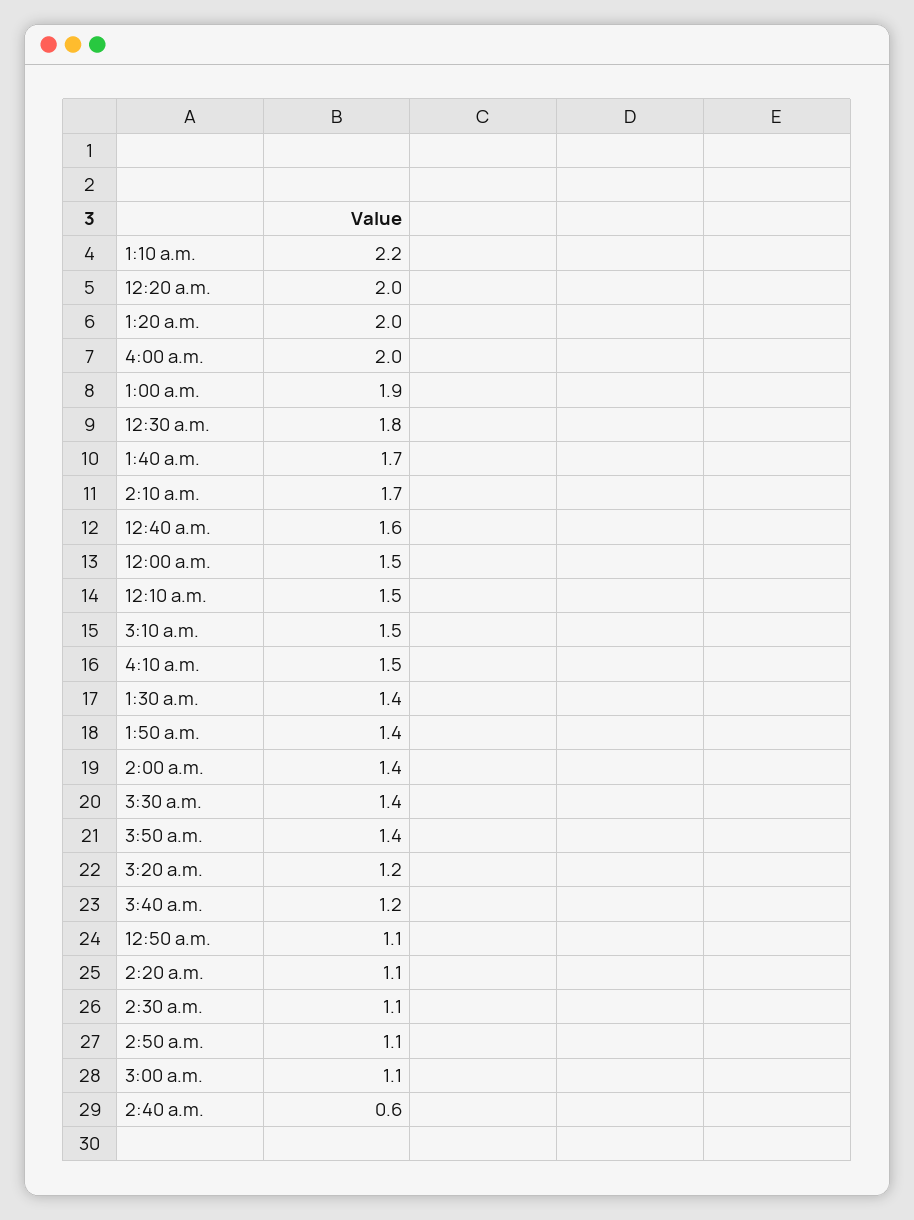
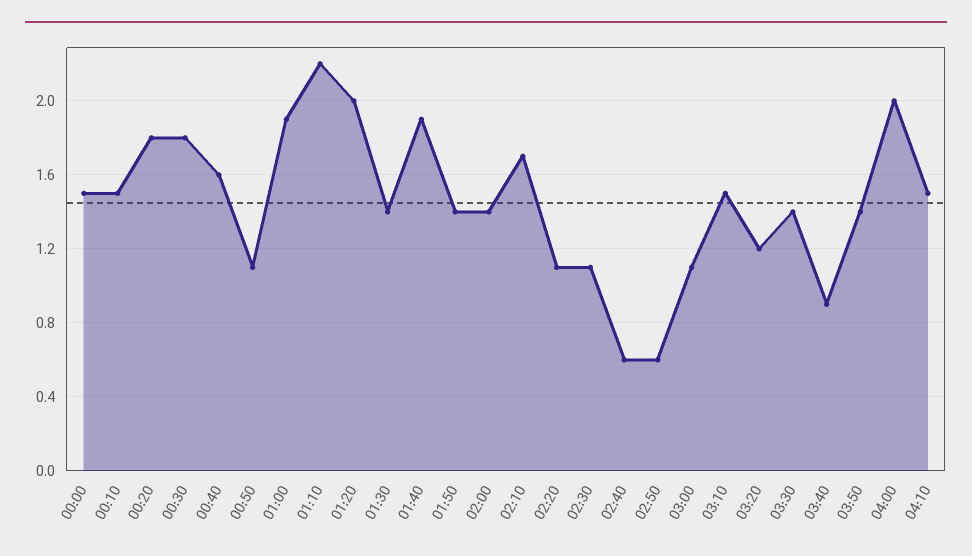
12:20 a.m.: 2 -> 1.8
1:40 a.m.: 1.7 -> 1.9
3:40 a.m.: 1.2 -> 0.9
2:50 a.m.: 1.1 -> 0.6

